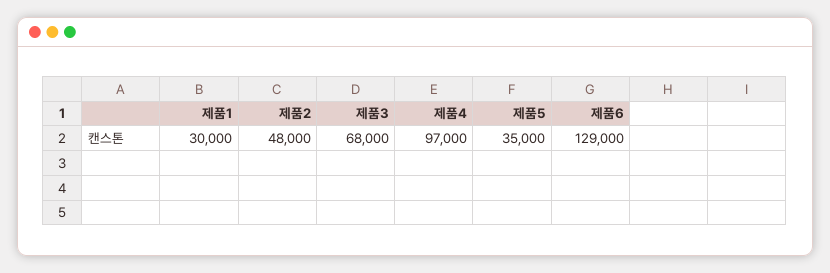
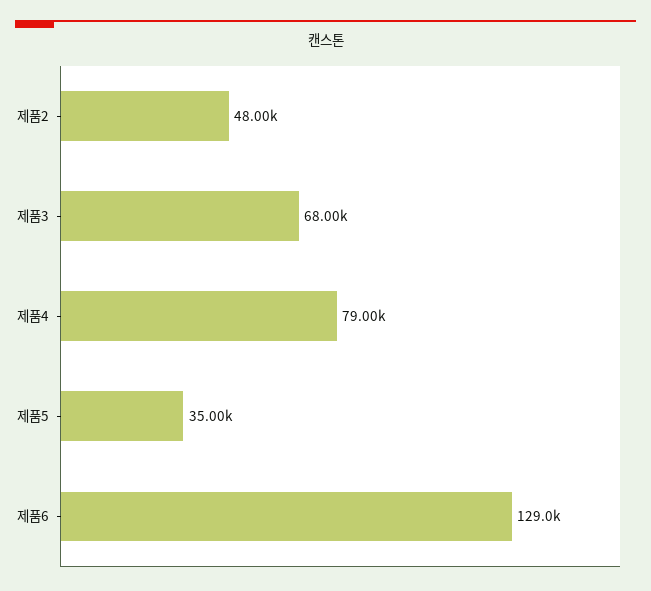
제품1: 30000 -> none
제품4: 97000 -> 79000

